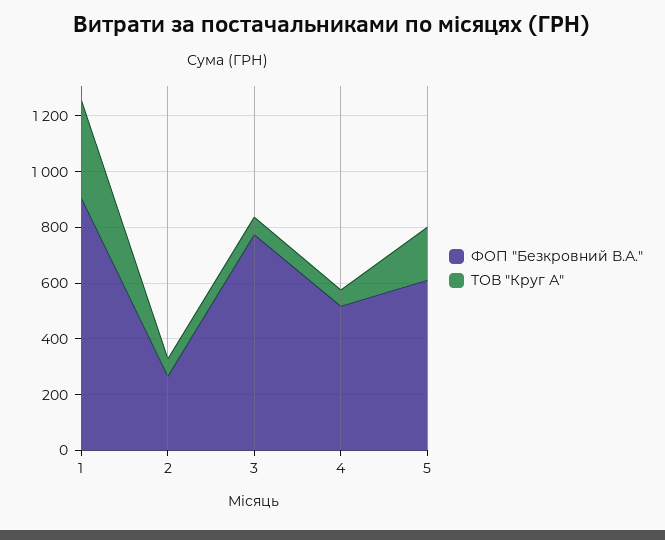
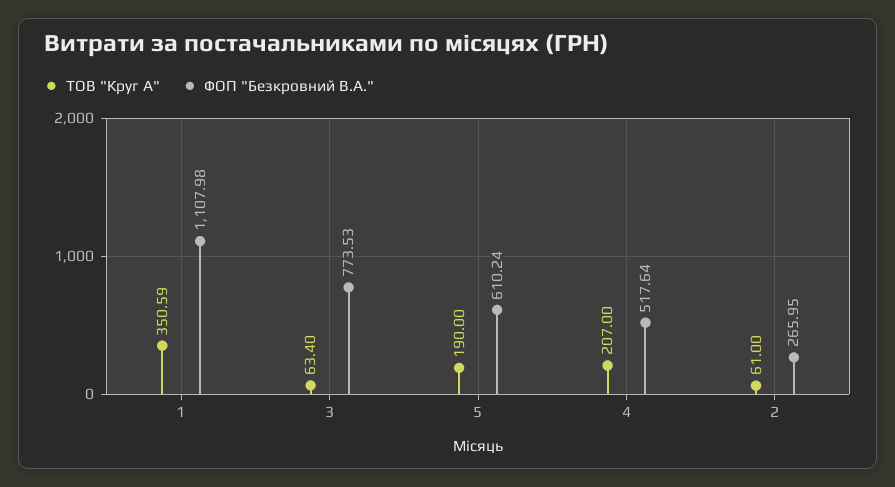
ФОП "Безкровний В.А.", 1: 900 -> 1107.98
ТОВ "Круг А", 4: 50 -> 207

